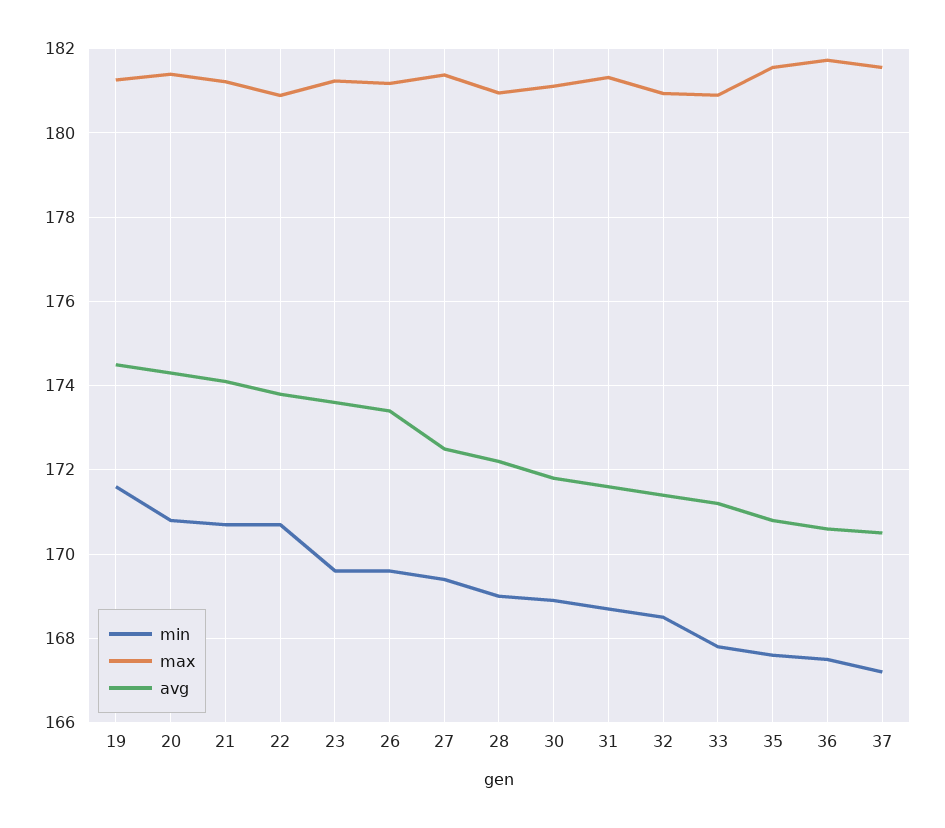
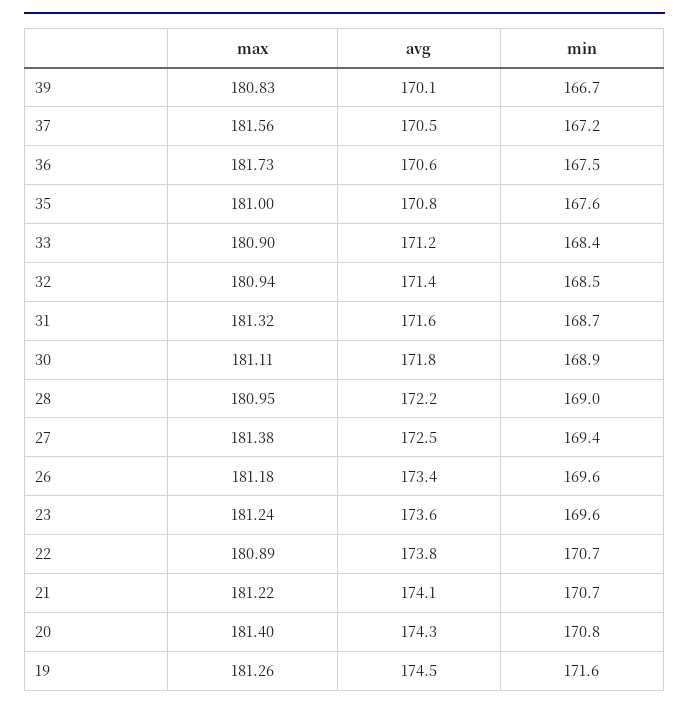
min, 33: 167.8 -> 168.4
max, 35: 181.6 -> 181
max, 39: none -> 180.83
avg, 39: none -> 170.1
min, 39: none -> 166.7

